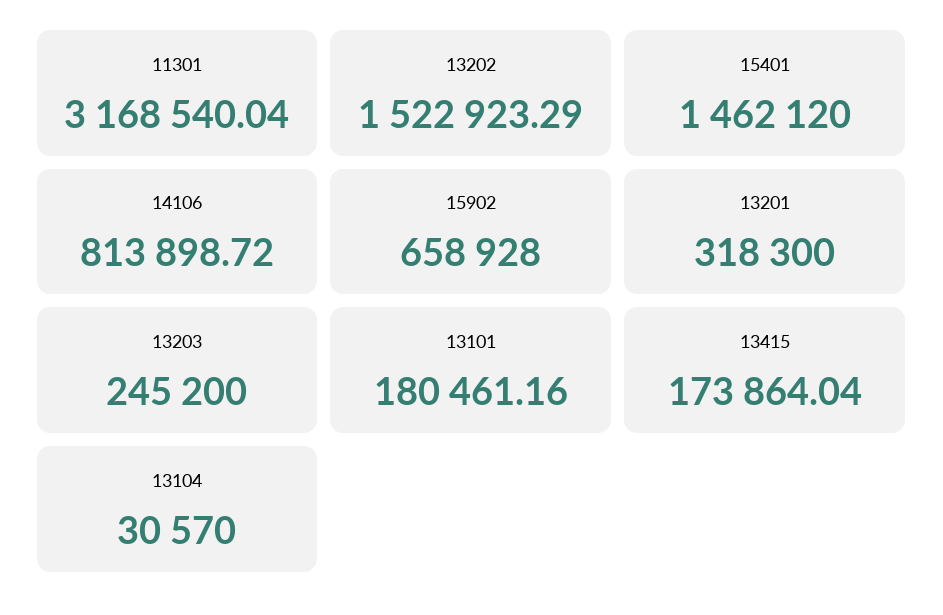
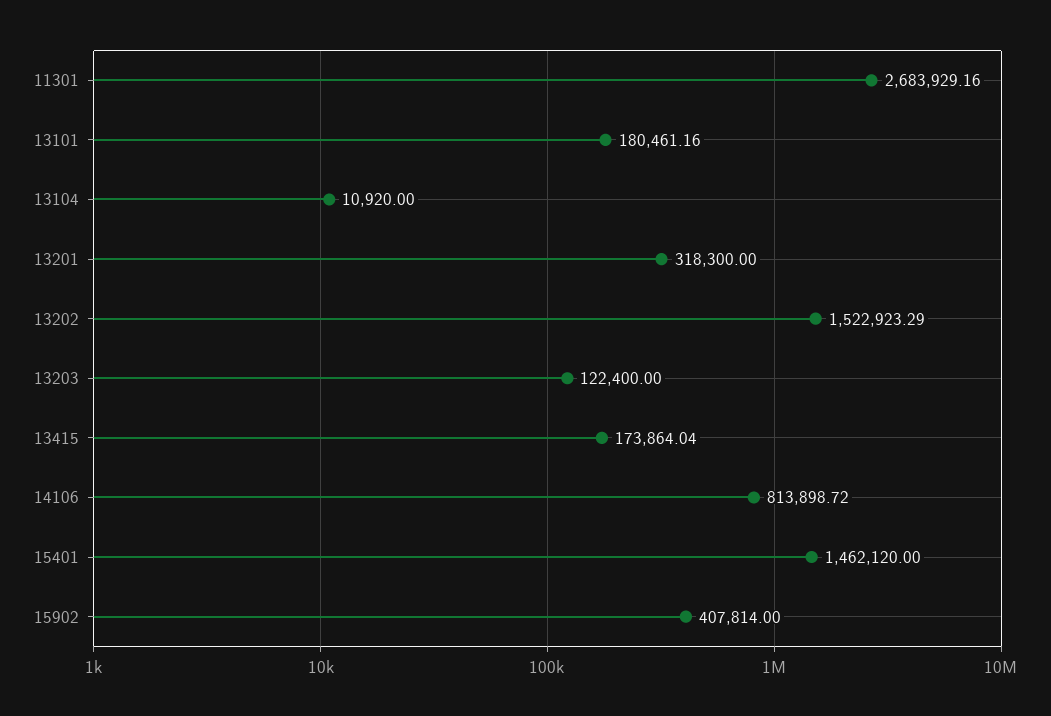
11301: 3168540.04 -> 2683929.16
15902: 658928 -> 407814
13203: 245200 -> 122400
13104: 30570 -> 10920

